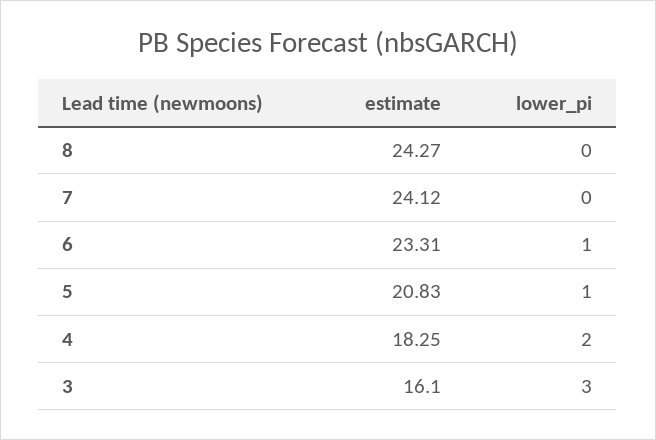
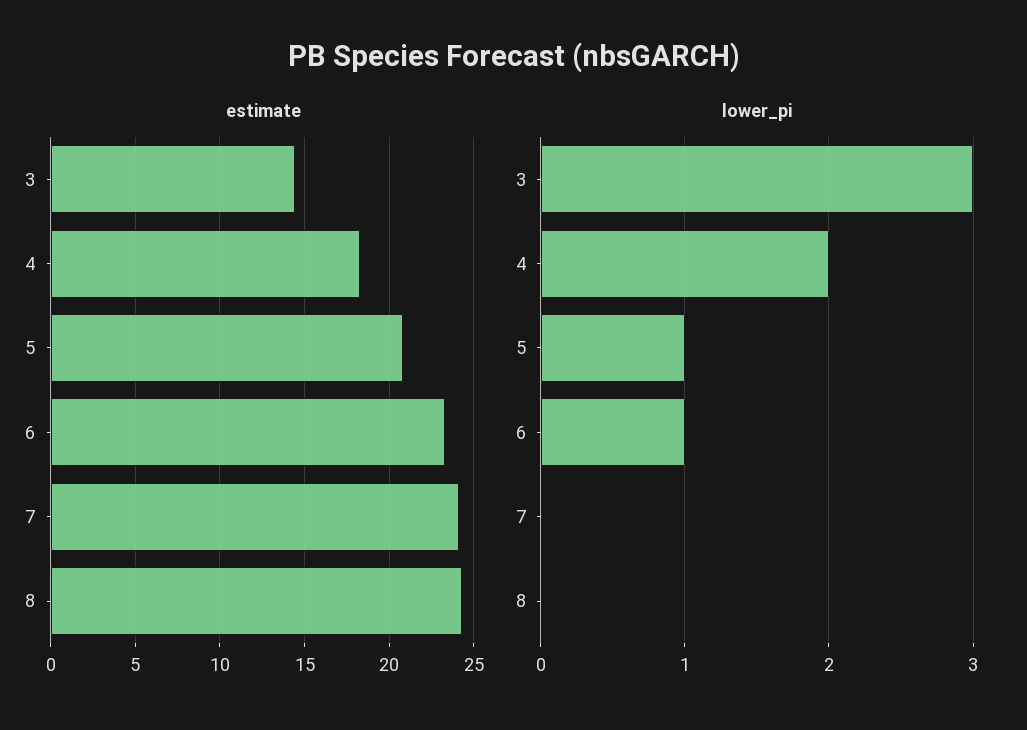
estimate, 3: 16.1 -> 14.5

